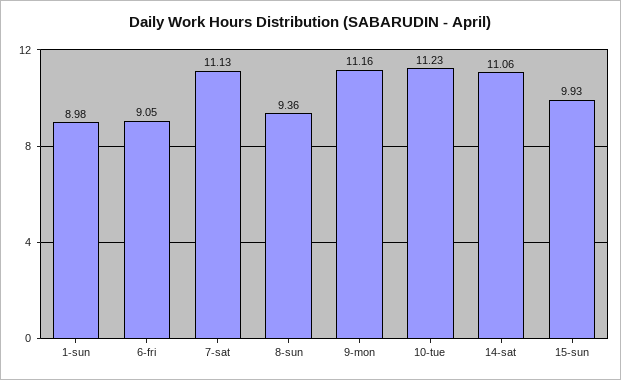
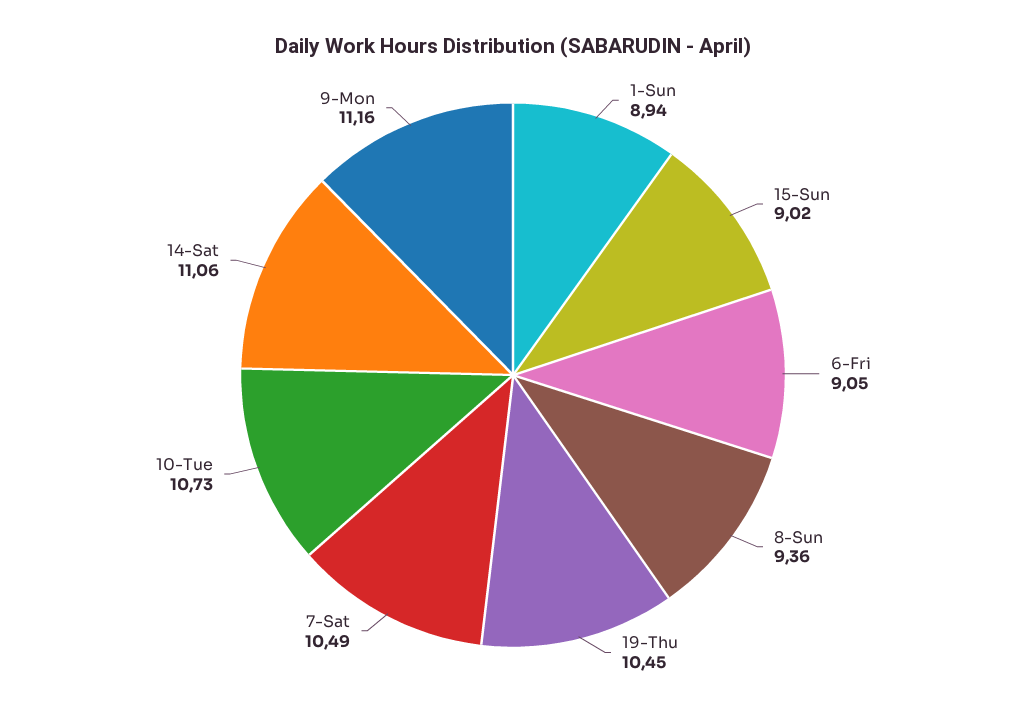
1-sun: 8.98 -> 8.94
7-sat: 11.13 -> 10.49
10-tue: 11.23 -> 10.73
15-sun: 9.93 -> 9.02
19-Thu: none -> 10.45

